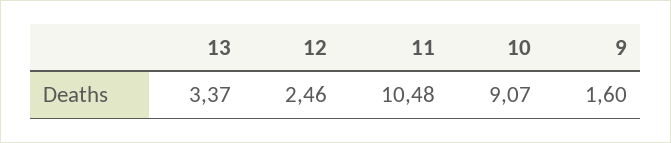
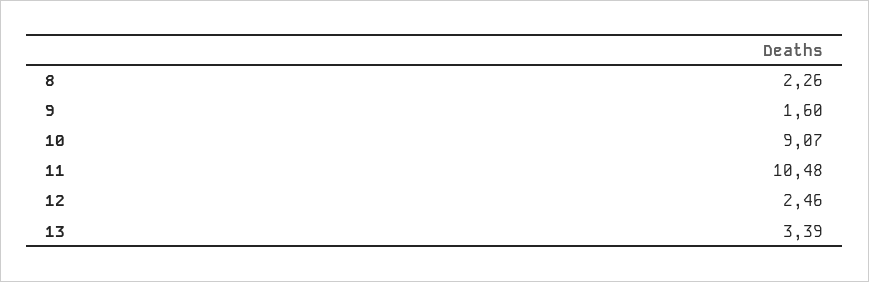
13: 3.37 -> 3.39
8: none -> 2.26

